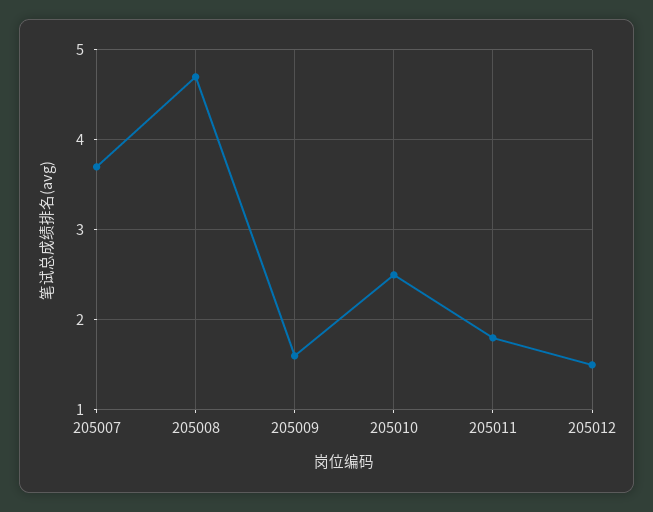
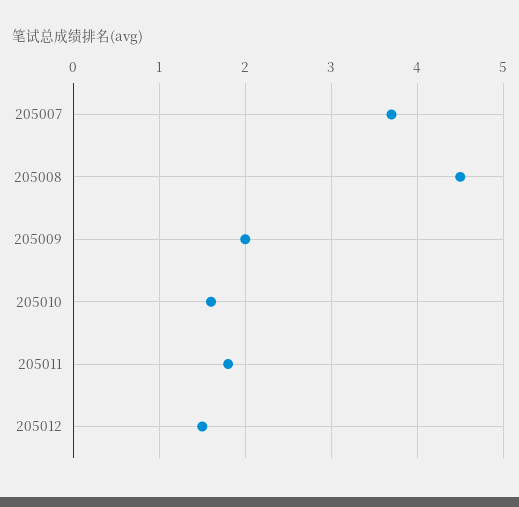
205008: 4.7 -> 4.5
205009: 1.6 -> 2
205010: 2.5 -> 1.6

